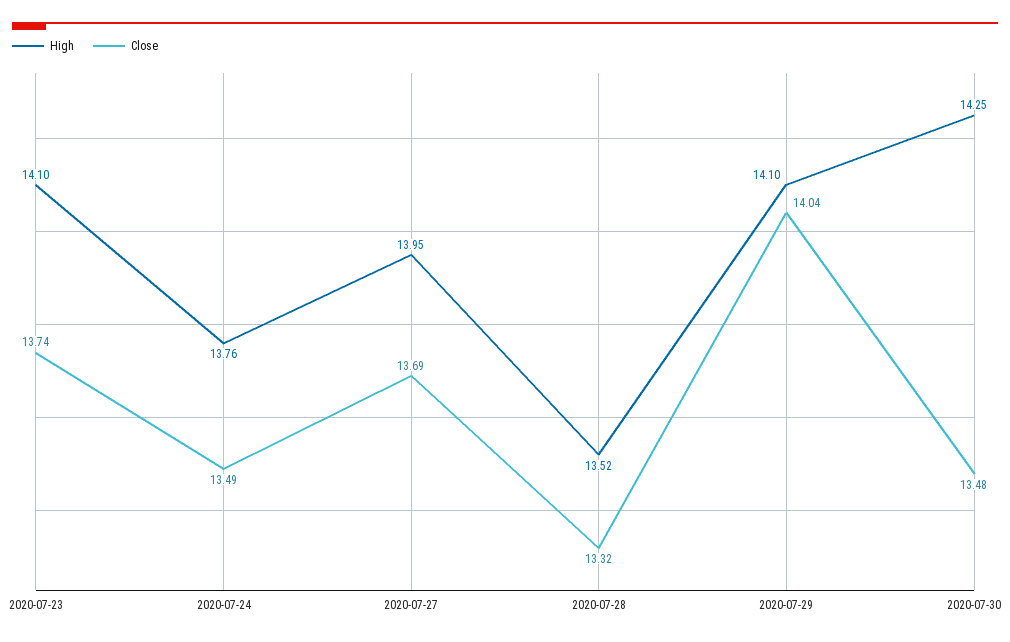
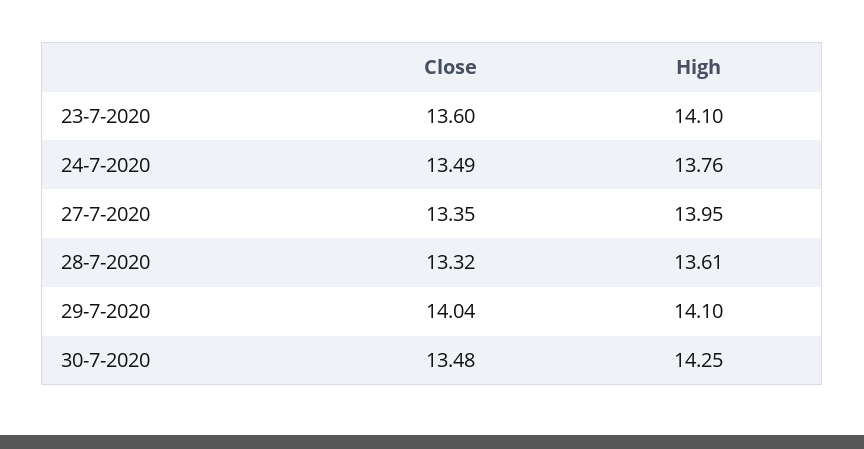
Close, 2020-07-23: 13.74 -> 13.6
Close, 2020-07-27: 13.69 -> 13.35
High, 2020-07-28: 13.52 -> 13.61

